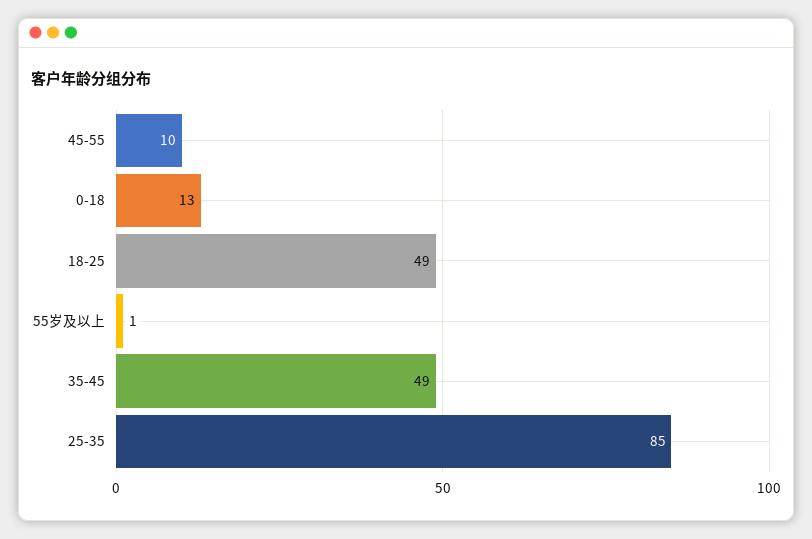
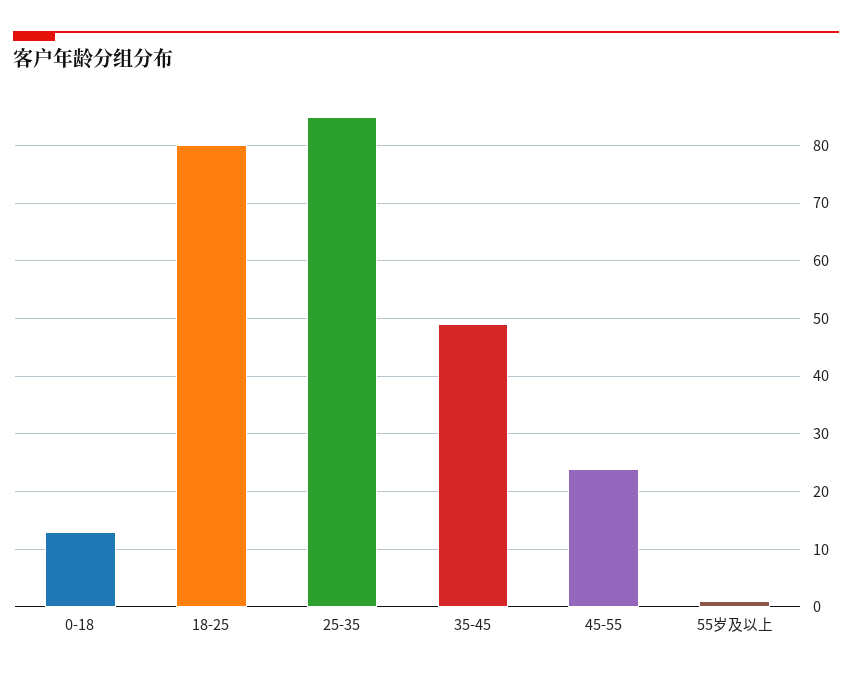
45-55: 10 -> 25
18-25: 49 -> 80

